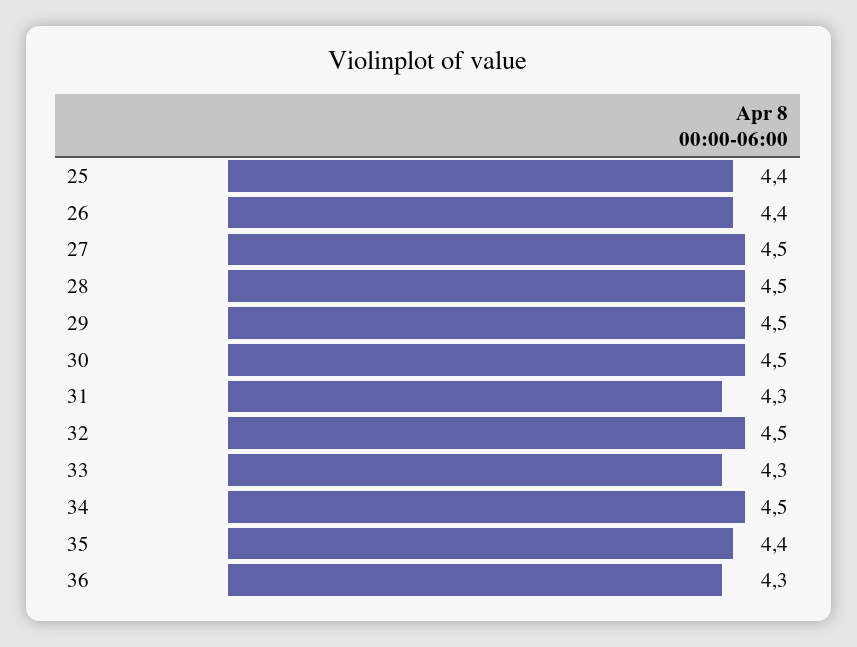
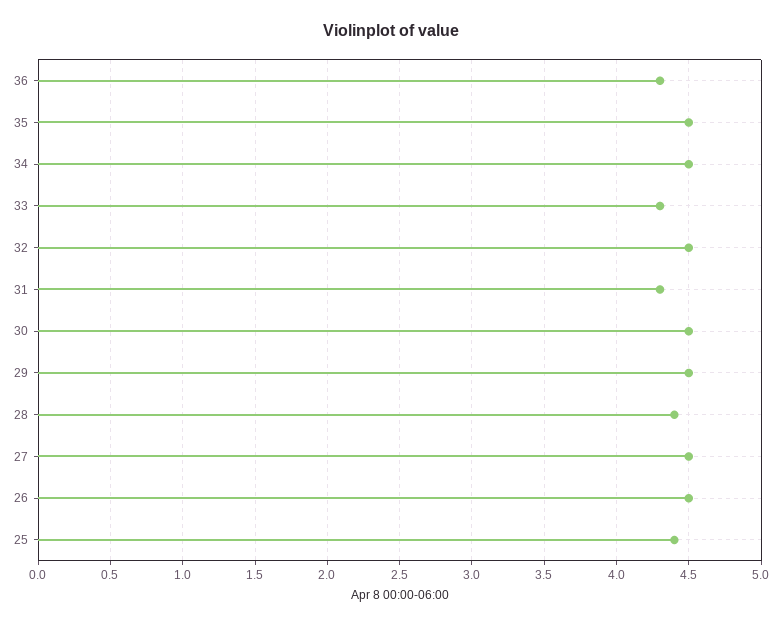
26: 4.4 -> 4.5
28: 4.5 -> 4.4
35: 4.4 -> 4.5

